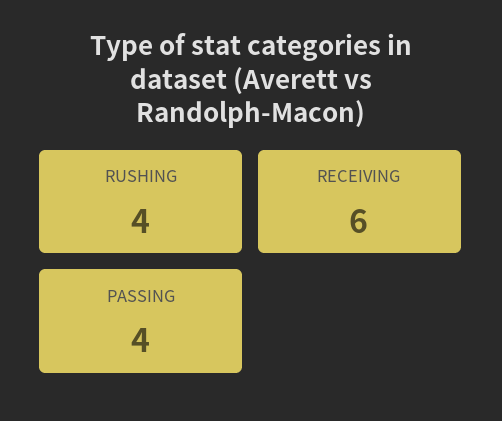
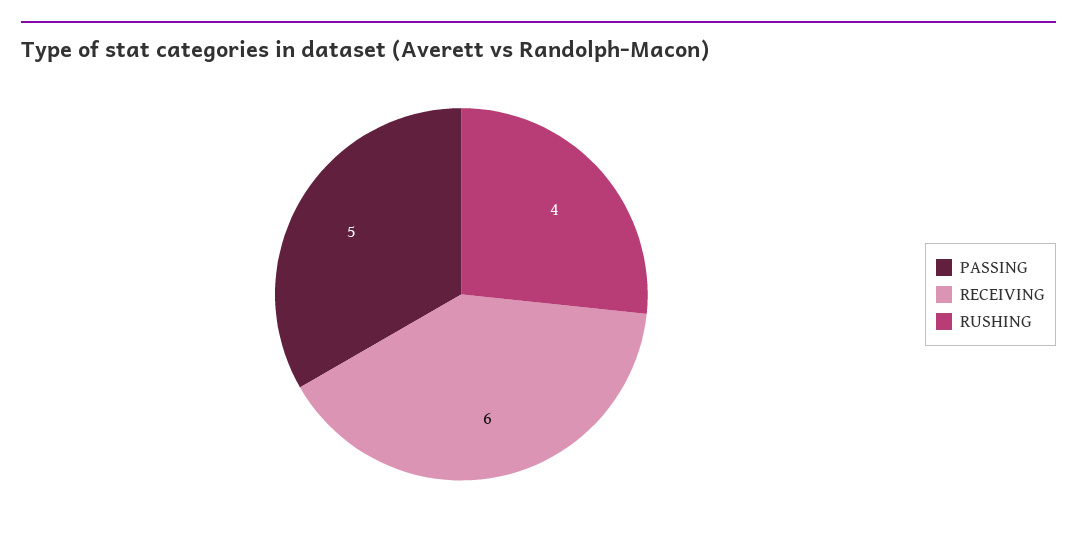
PASSING: 4 -> 5

